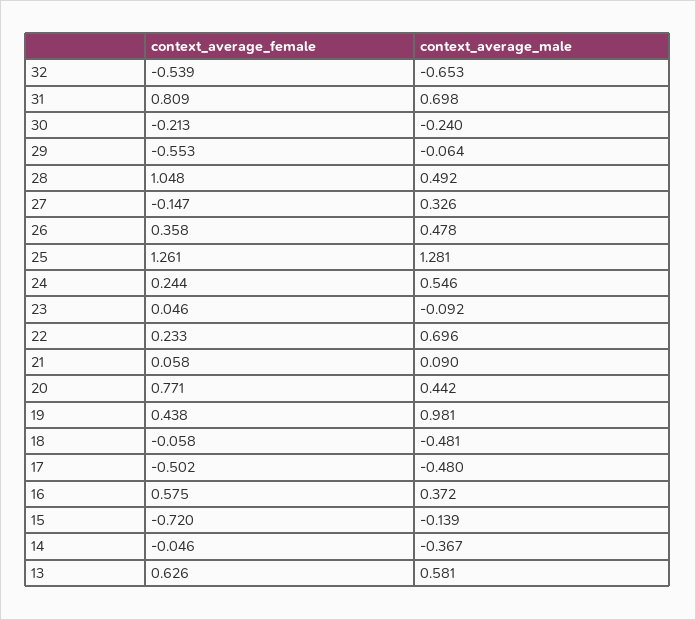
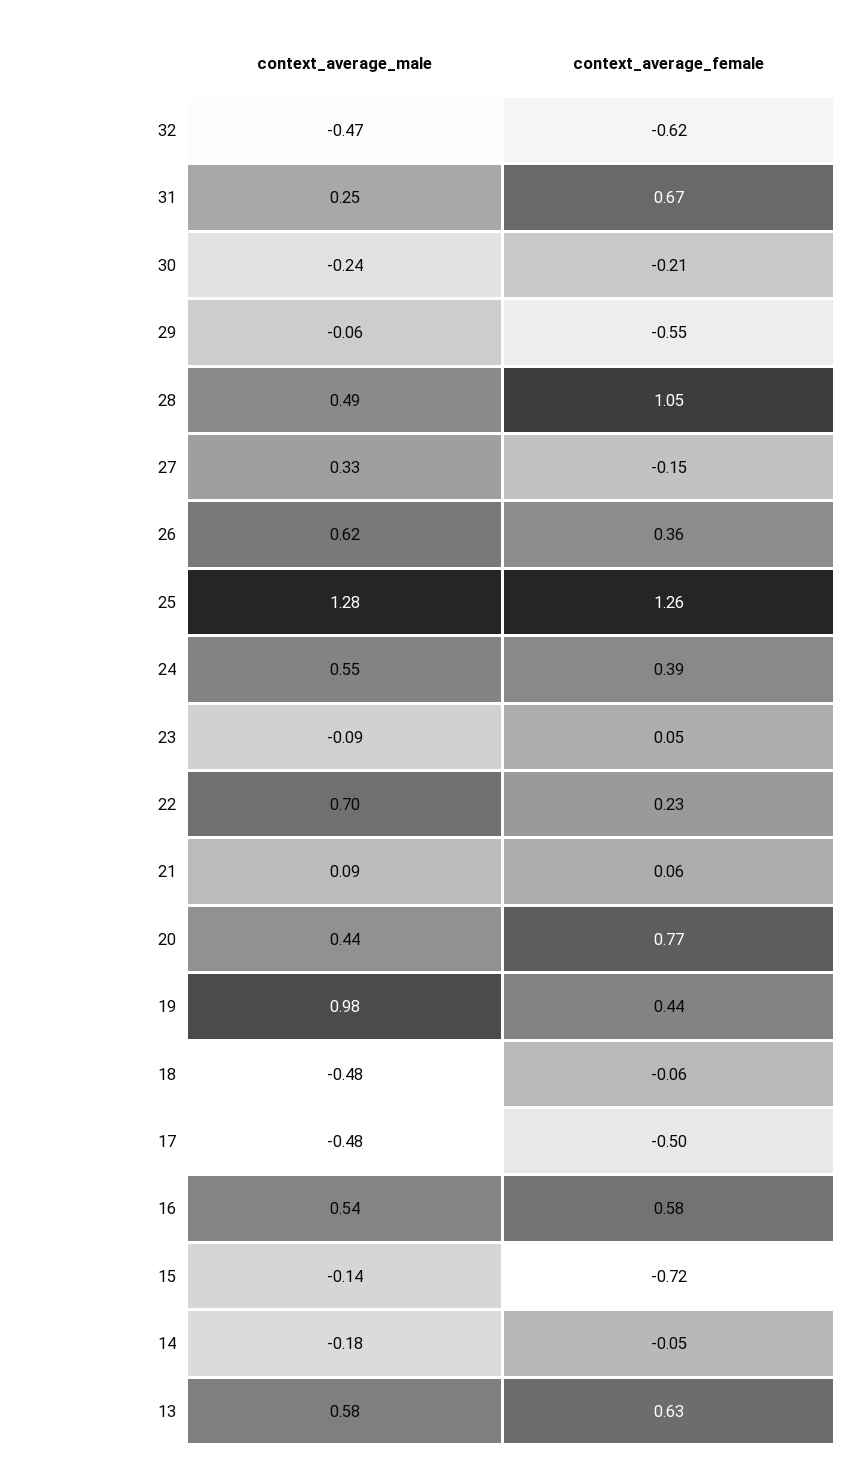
context_average_female, 32: -0.539 -> -0.62
context_average_male, 32: -0.653 -> -0.47
context_average_female, 31: 0.809 -> 0.67
context_average_male, 31: 0.698 -> 0.25
context_average_male, 26: 0.478 -> 0.62
context_average_female, 24: 0.244 -> 0.39
context_average_male, 16: 0.372 -> 0.54
context_average_male, 14: -0.367 -> -0.18

